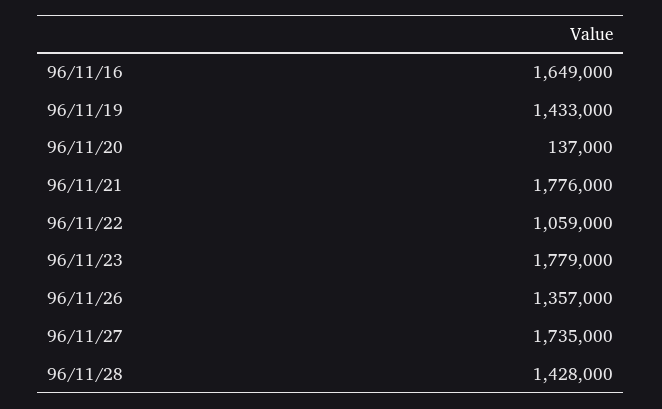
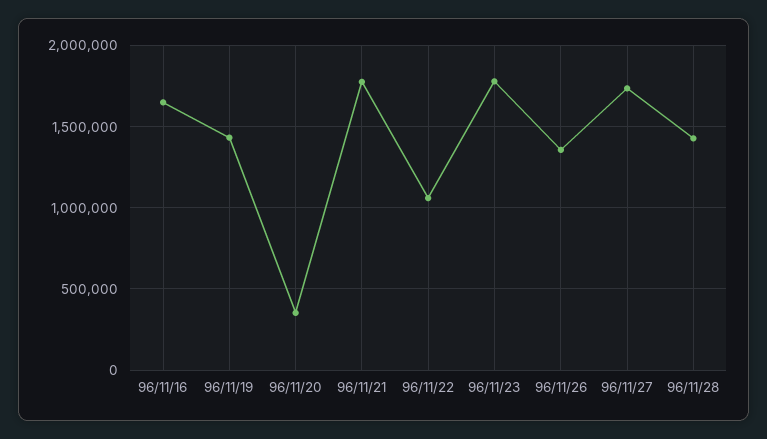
96/11/20: 137000 -> 350000

